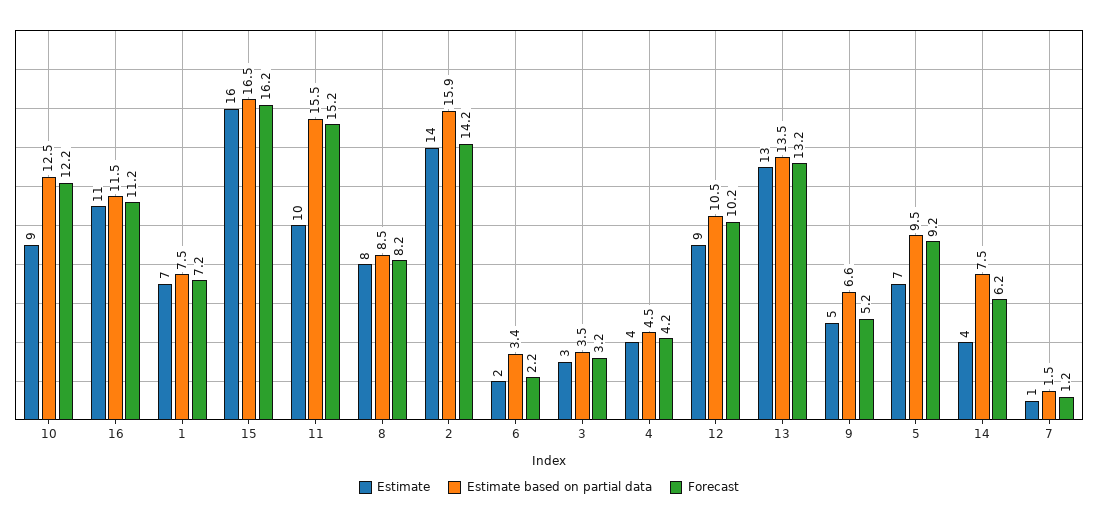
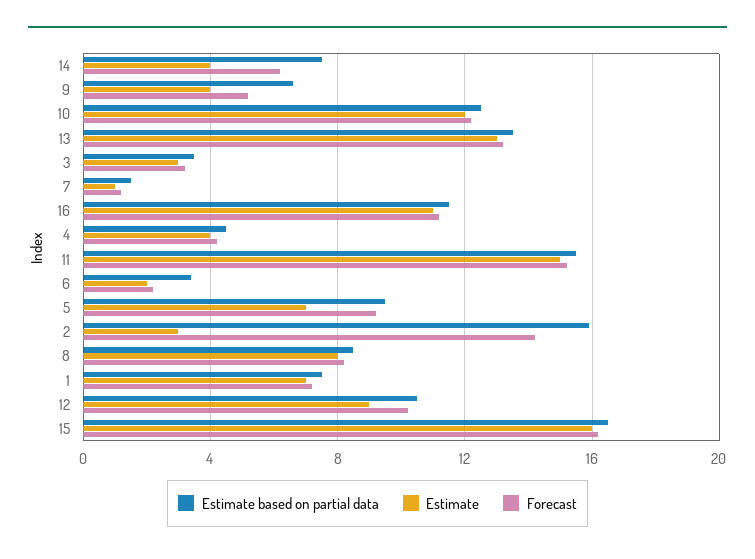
Estimate, 10: 9 -> 12
Estimate, 11: 10 -> 15
Estimate, 2: 14 -> 3
Estimate, 9: 5 -> 4

